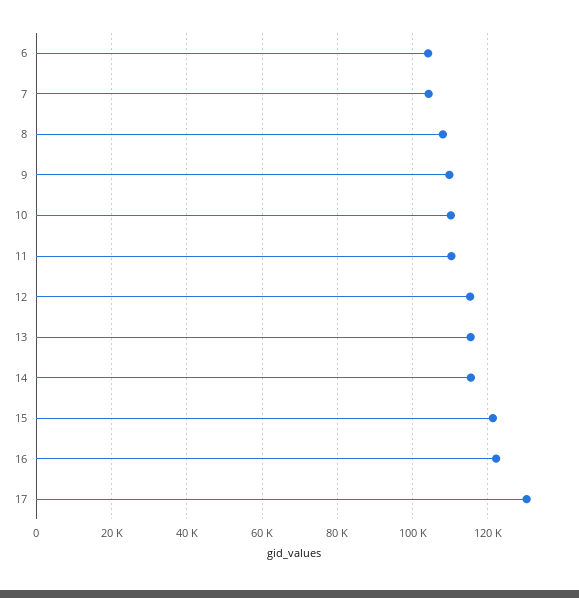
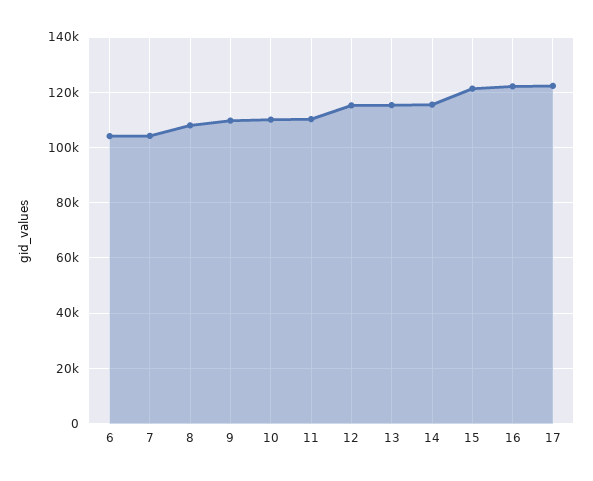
17: 130000 -> 122500

